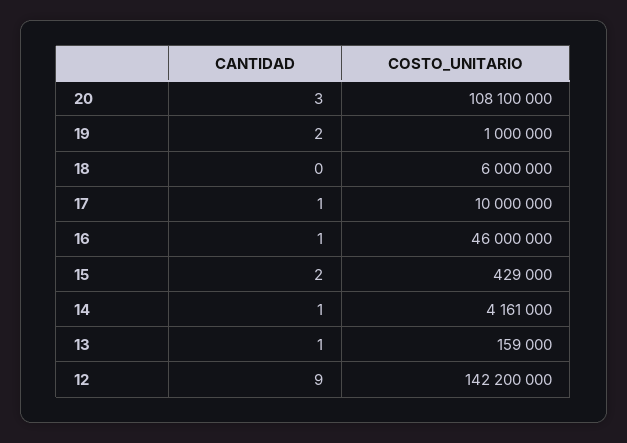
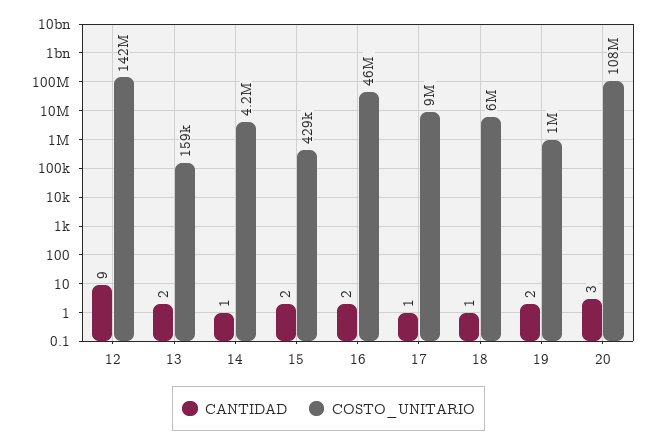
CANTIDAD, 18: 0 -> 1
COSTO_UNITARIO, 17: 10000000 -> 9000000
CANTIDAD, 16: 1 -> 2
CANTIDAD, 13: 1 -> 2

